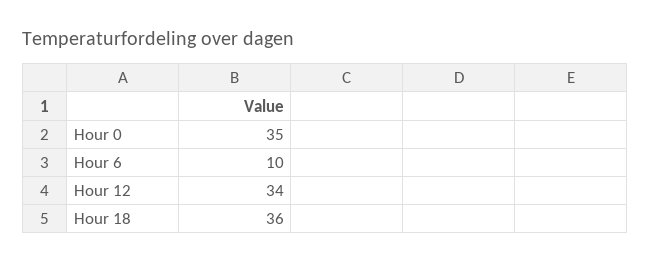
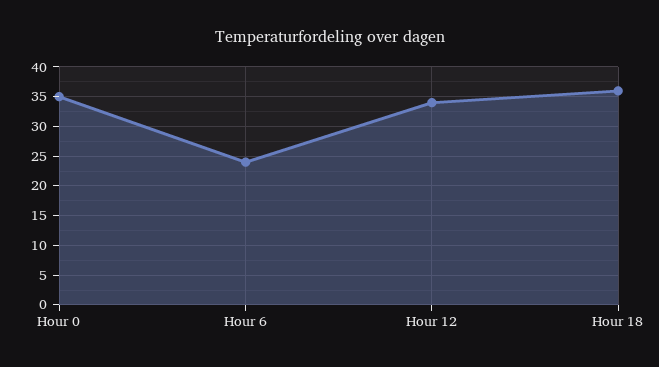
Hour 6: 10 -> 25

